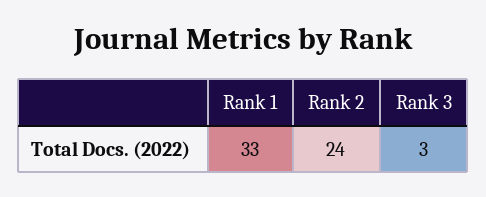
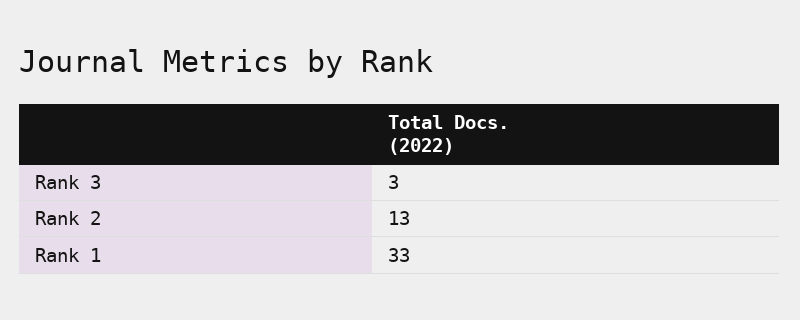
Rank 2: 24 -> 13

